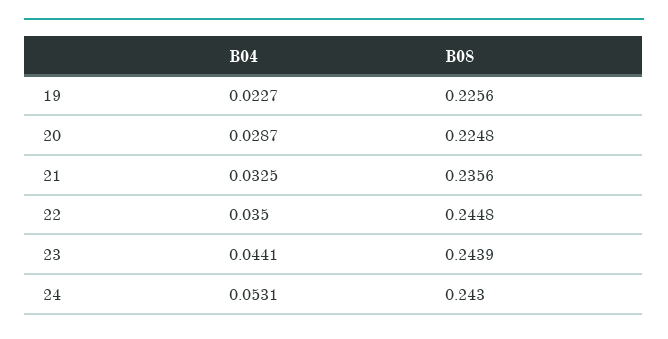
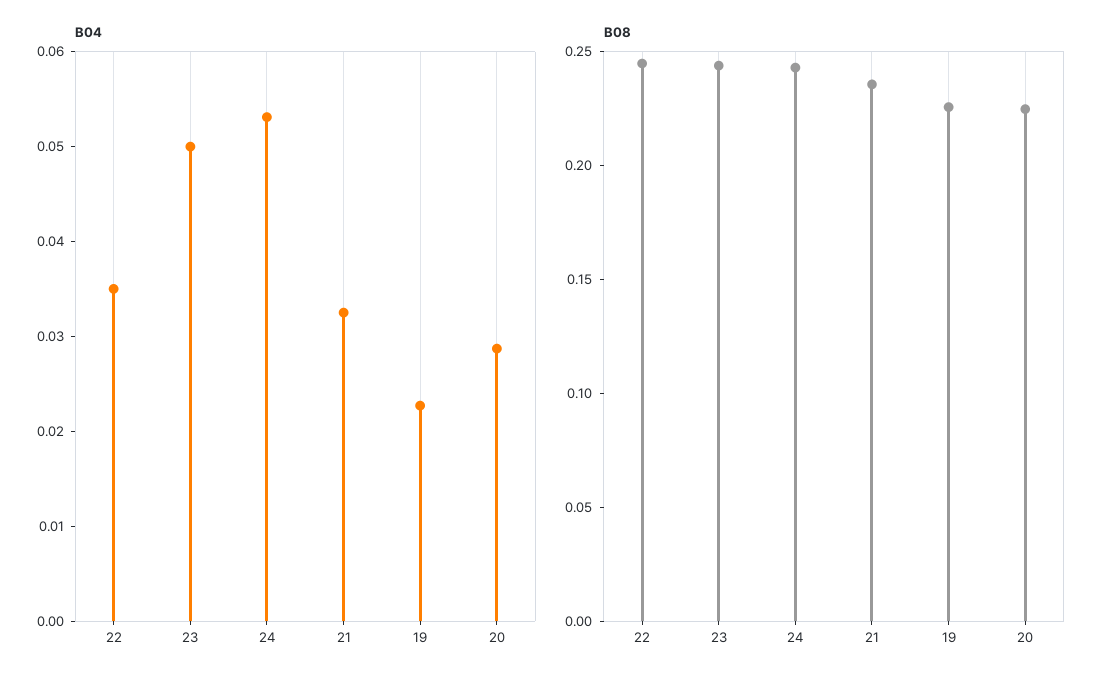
B04, 23: 0.0441 -> 0.05

